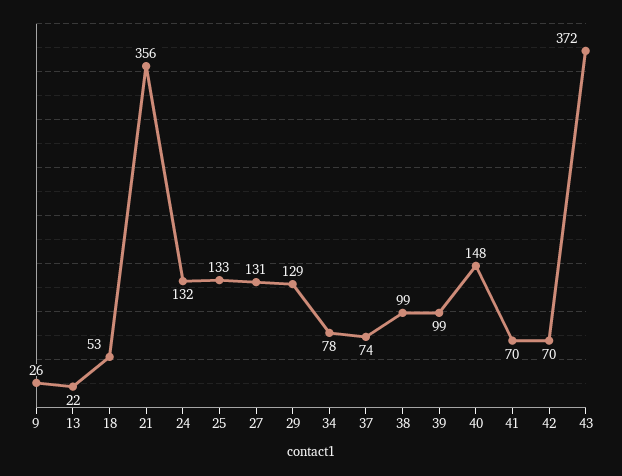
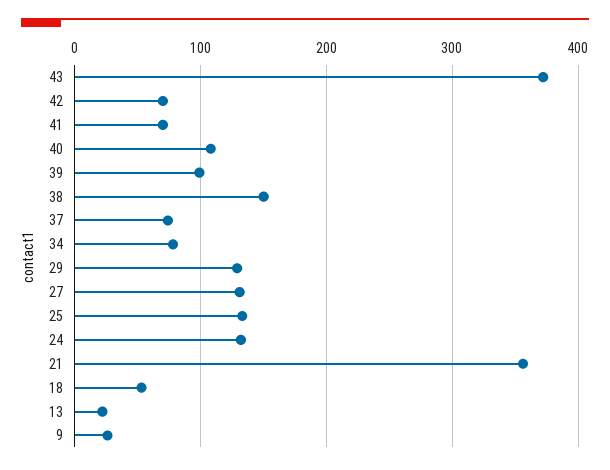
38: 99 -> 150
40: 148 -> 110

